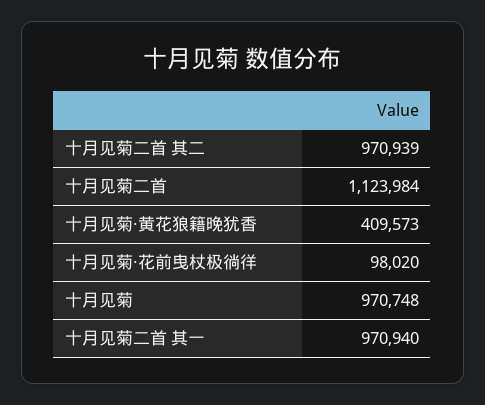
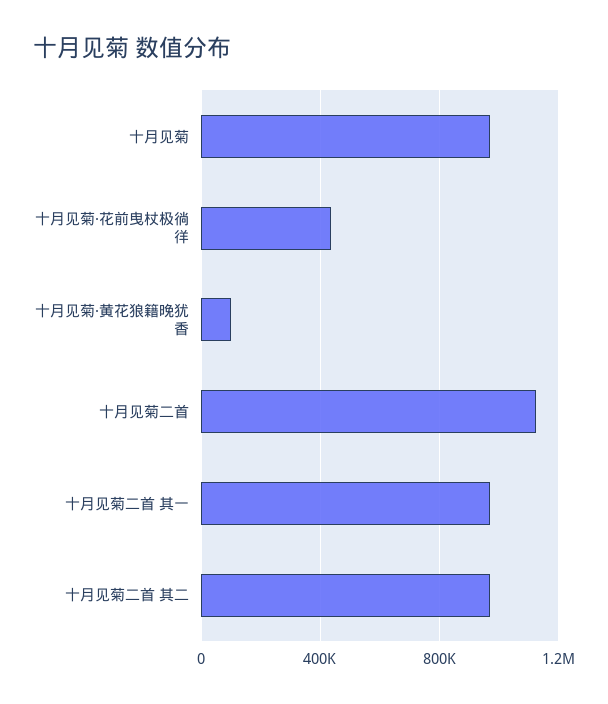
十月见菊·黄花狼籍晚犹香: 409573 -> 100000
十月见菊·花前曳杖极徜徉: 98020 -> 450000

